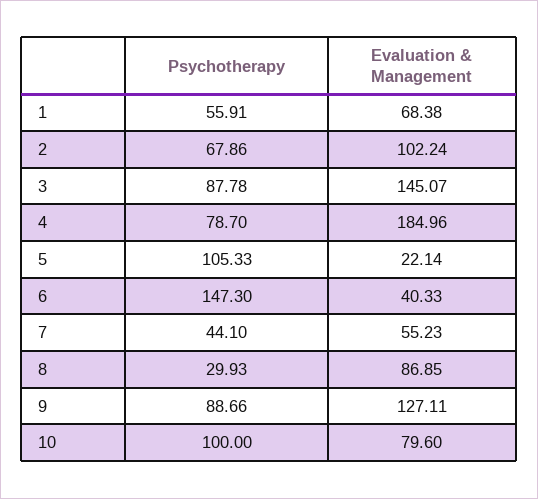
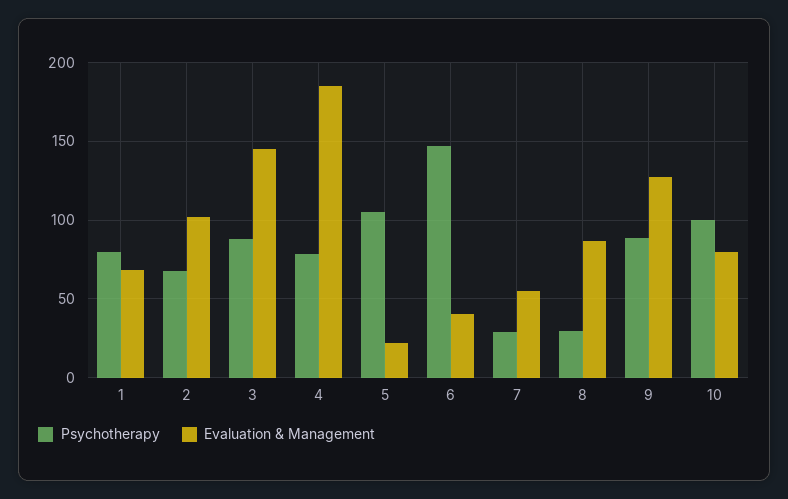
Psychotherapy, 1: 55.91 -> 80
Psychotherapy, 7: 44.1 -> 30

